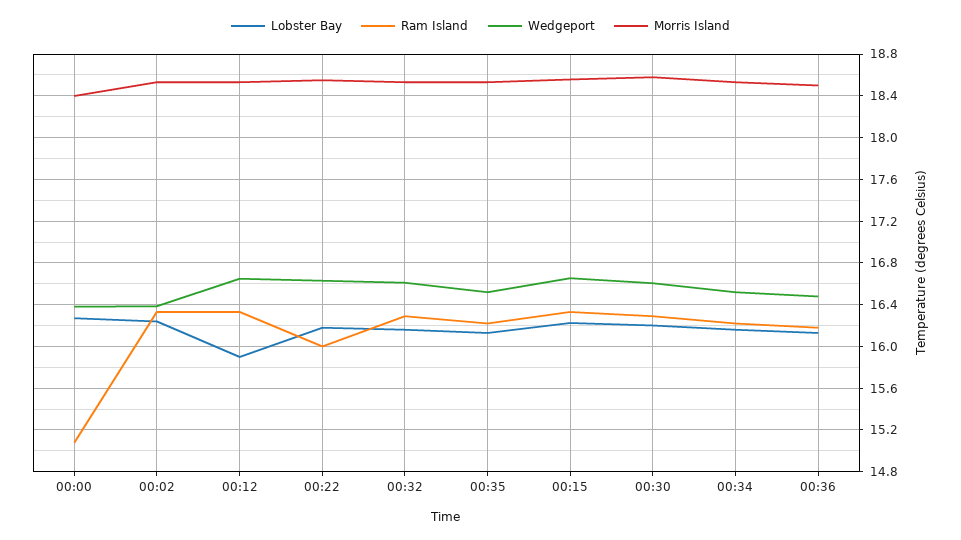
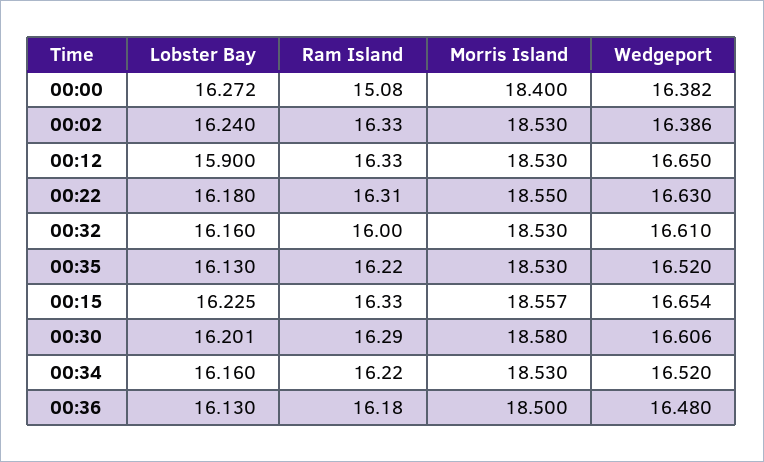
Ram Island, 00:22: 16 -> 16.31
Ram Island, 00:32: 16.3 -> 16

